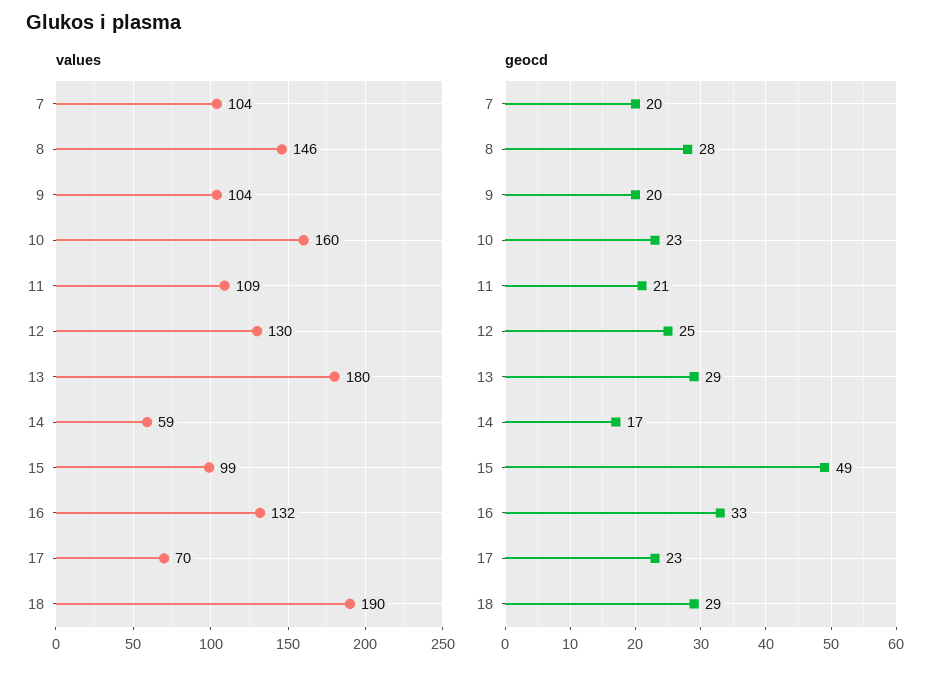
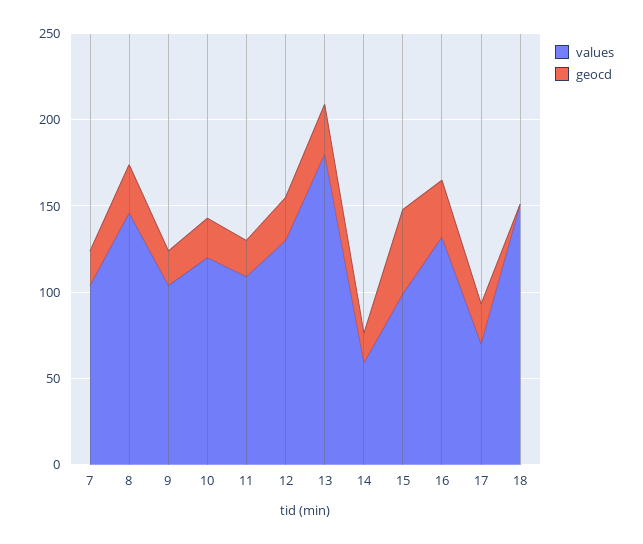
values, 10: 160 -> 120
values, 18: 190 -> 150
geocd, 18: 29 -> 0

